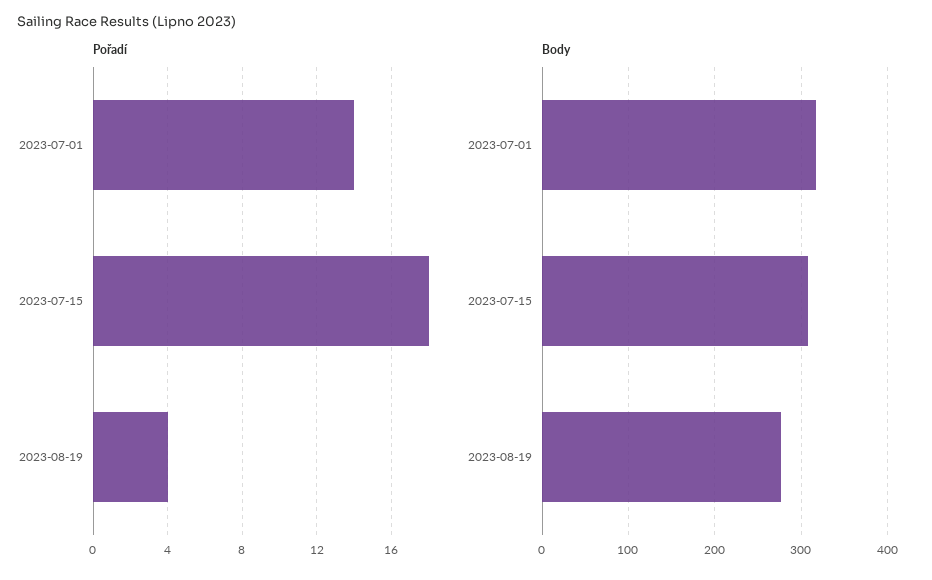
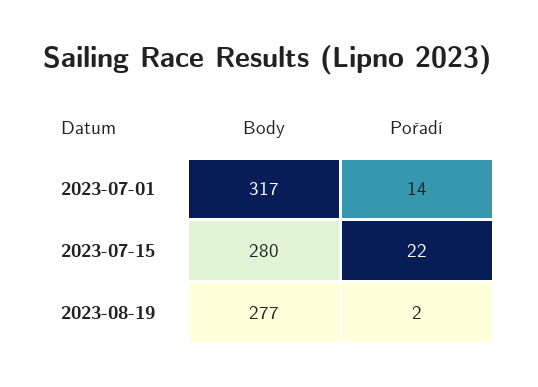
Pořadí, 2023-07-15: 18 -> 22
Pořadí, 2023-08-19: 4 -> 2
Body, 2023-07-15: 310 -> 280

